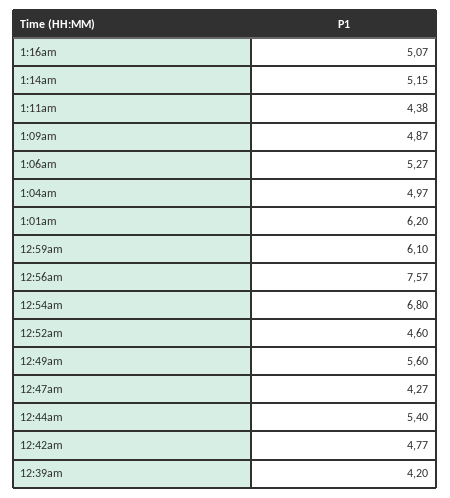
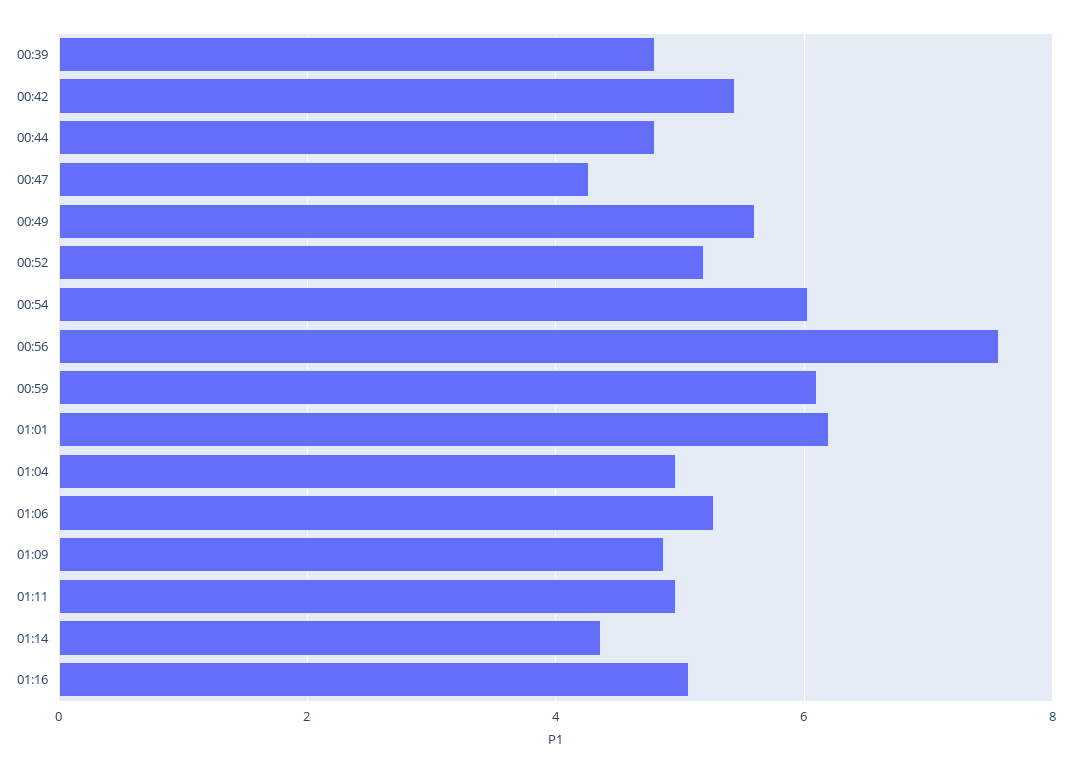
1:14am: 5.15 -> 4.4
1:11am: 4.38 -> 5
12:54am: 6.8 -> 6
12:52am: 4.6 -> 5.2
12:44am: 5.4 -> 4.8
12:42am: 4.77 -> 5.4
12:39am: 4.2 -> 4.8

